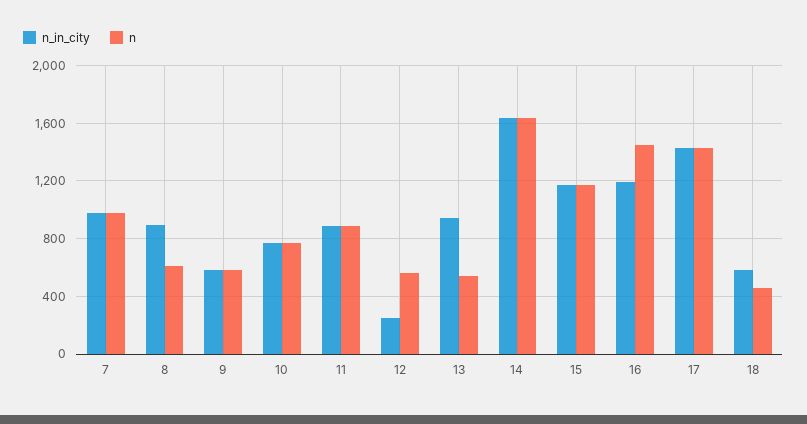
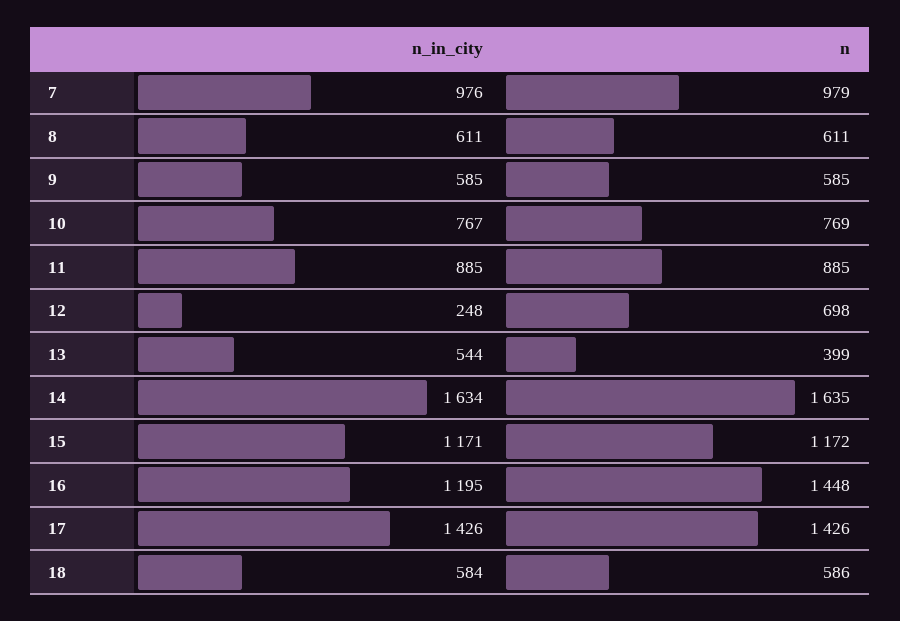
n_in_city, 8: 900 -> 611
n, 12: 550 -> 698
n_in_city, 13: 950 -> 544
n, 13: 550 -> 399
n, 18: 450 -> 586

